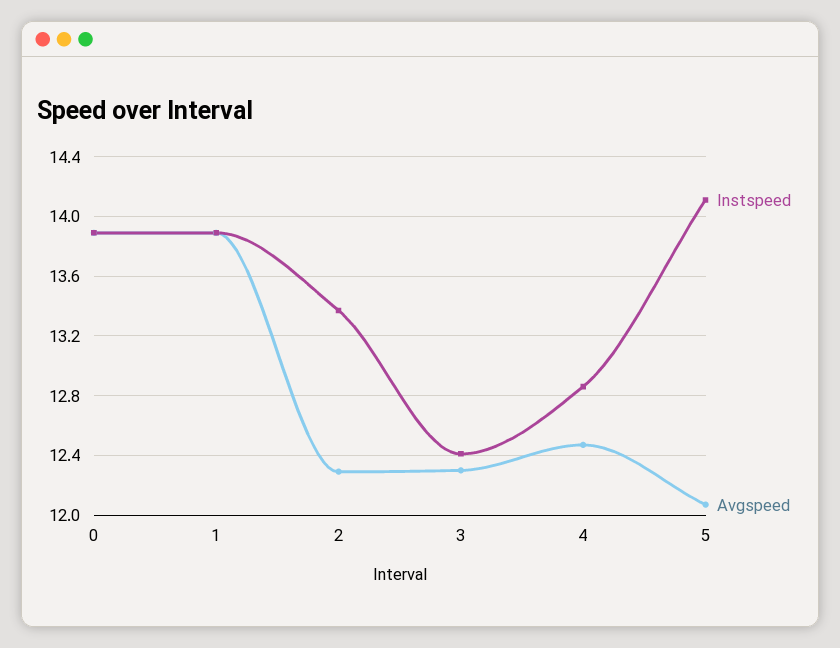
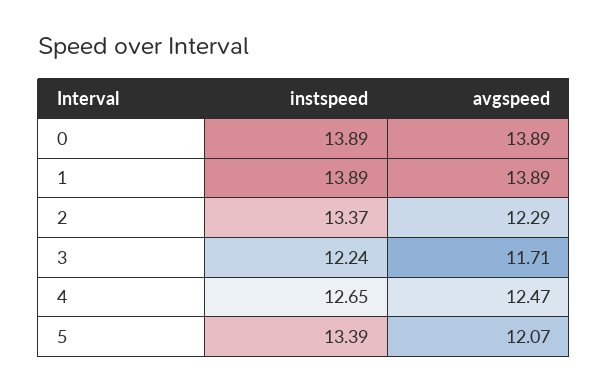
Instspeed, 3: 12.4 -> 12.24
Avgspeed, 3: 12.3 -> 11.71
Instspeed, 4: 12.85 -> 12.65
Instspeed, 5: 14.1 -> 13.39

